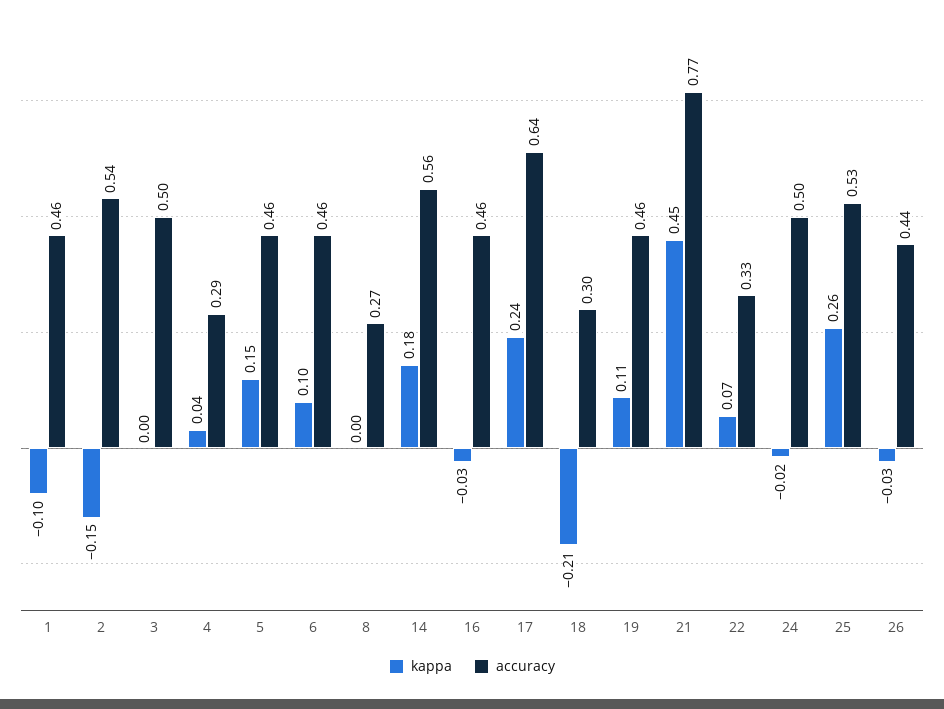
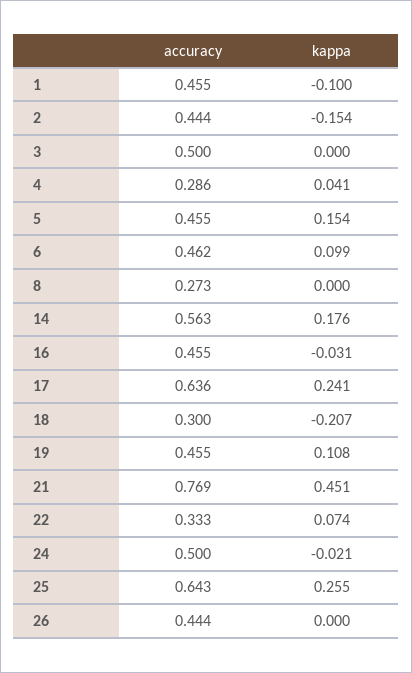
accuracy, 2: 0.54 -> 0.444
accuracy, 25: 0.53 -> 0.643
kappa, 26: -0.03 -> 0

